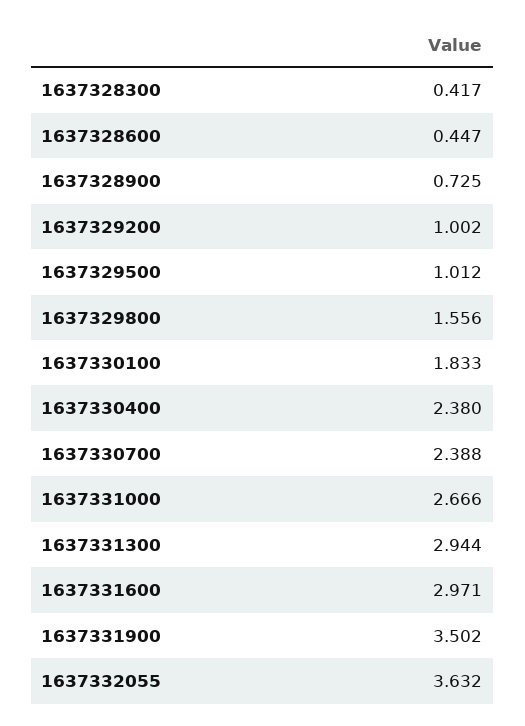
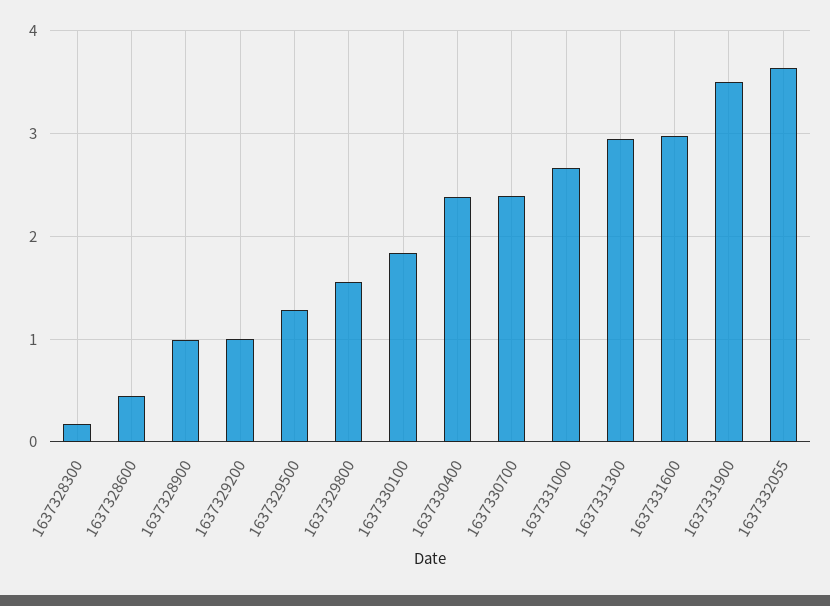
1637328300: 0.417 -> 0.2
1637328900: 0.725 -> 1
1637329500: 1.012 -> 1.3

